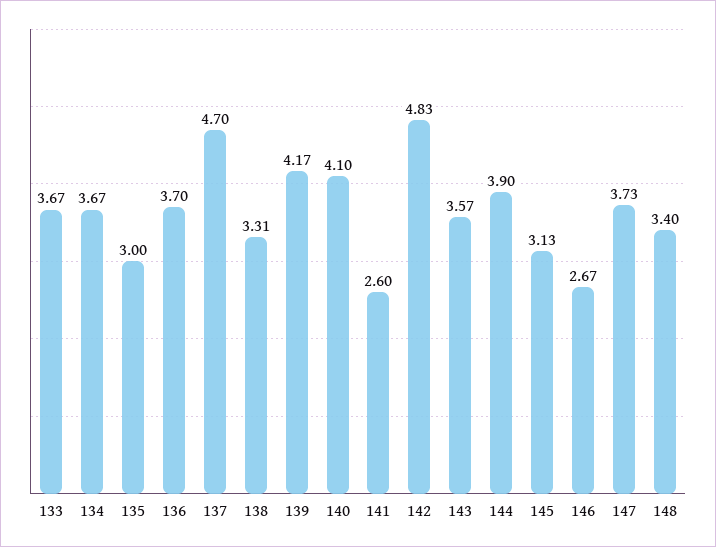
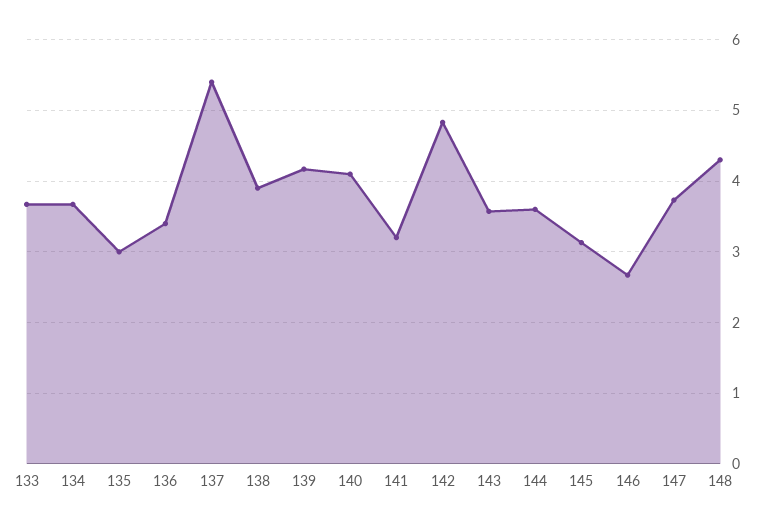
136: 3.7 -> 3.4
137: 4.7 -> 5.4
138: 3.31 -> 3.9
141: 2.6 -> 3.2
144: 3.9 -> 3.6
148: 3.4 -> 4.3

